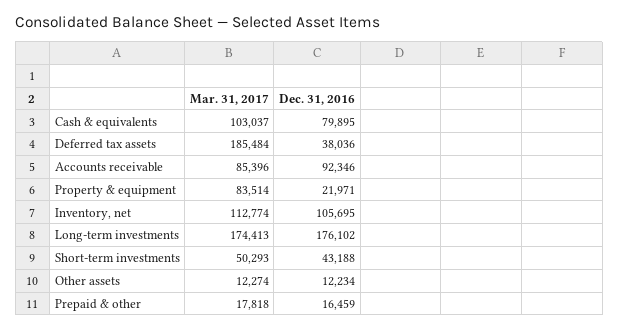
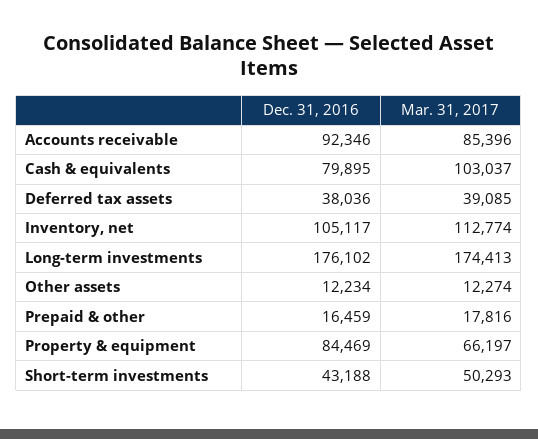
Mar. 31, 2017, Deferred tax assets: 185484 -> 39085
Mar. 31, 2017, Property & equipment: 83514 -> 66197
Dec. 31, 2016, Property & equipment: 21971 -> 84469
Dec. 31, 2016, Inventory, net: 105695 -> 105117
Mar. 31, 2017, Prepaid & other: 17818 -> 17816

